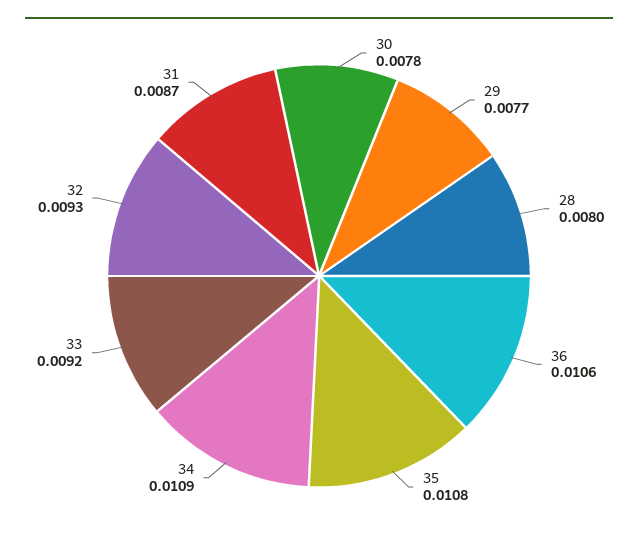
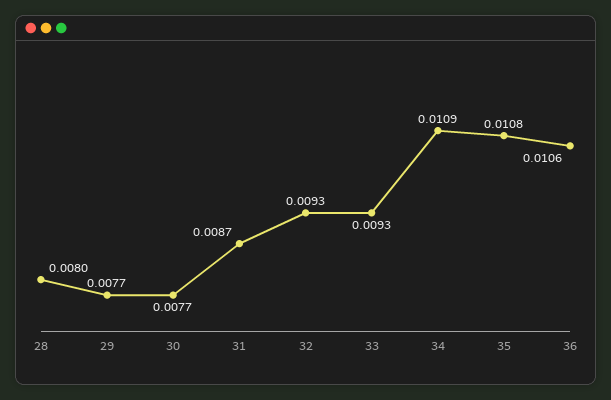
30: 0.0078 -> 0.0077
33: 0.0092 -> 0.0093

